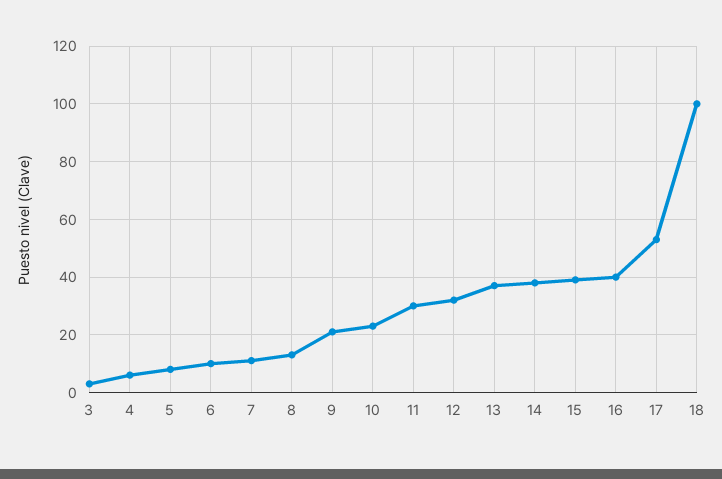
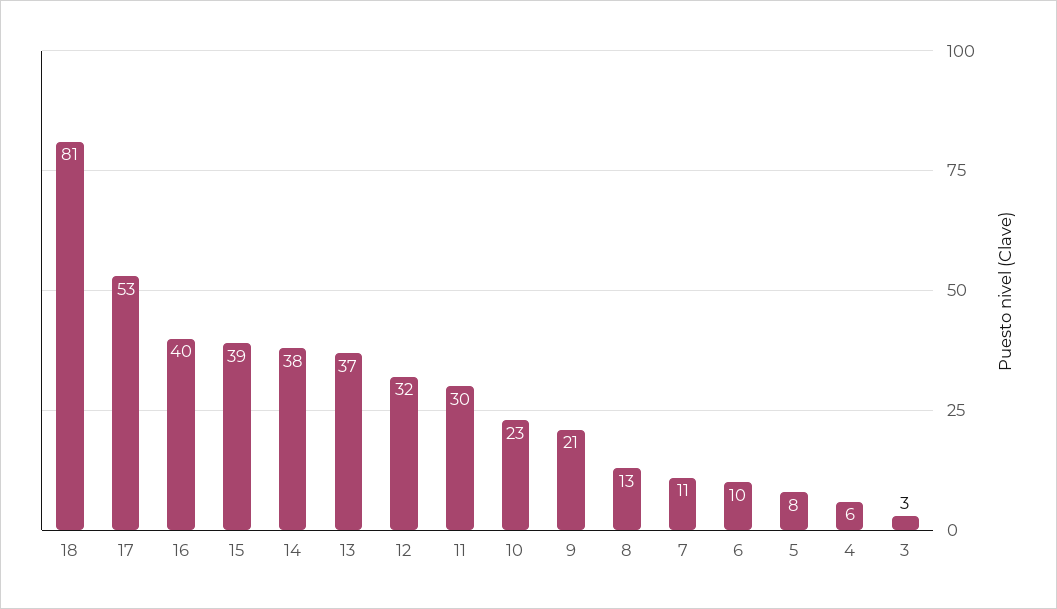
18: 100 -> 81

